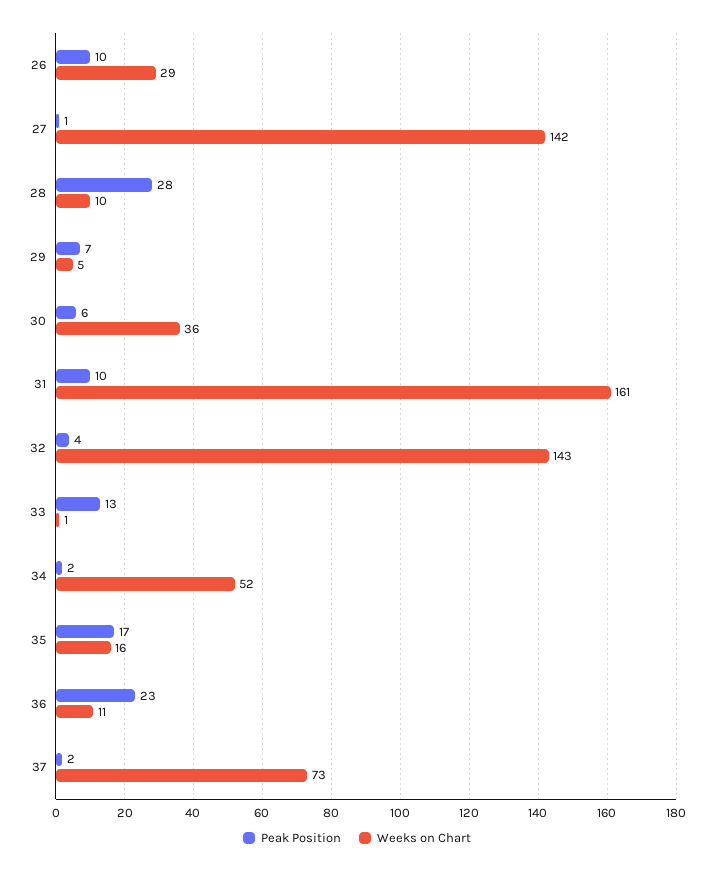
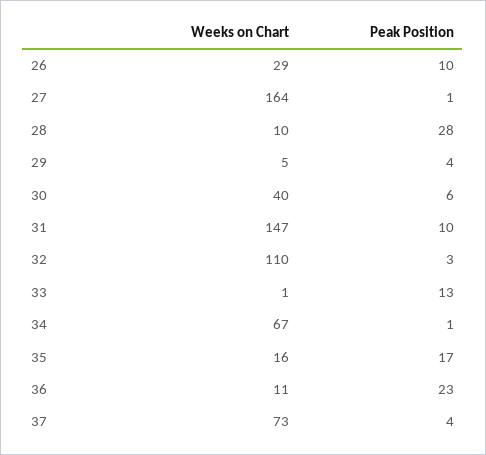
Weeks on Chart, 27: 142 -> 164
Peak Position, 29: 7 -> 4
Weeks on Chart, 30: 36 -> 40
Weeks on Chart, 31: 161 -> 147
Peak Position, 32: 4 -> 3
Weeks on Chart, 32: 143 -> 110
Peak Position, 34: 2 -> 1
Weeks on Chart, 34: 52 -> 67
Peak Position, 37: 2 -> 4

